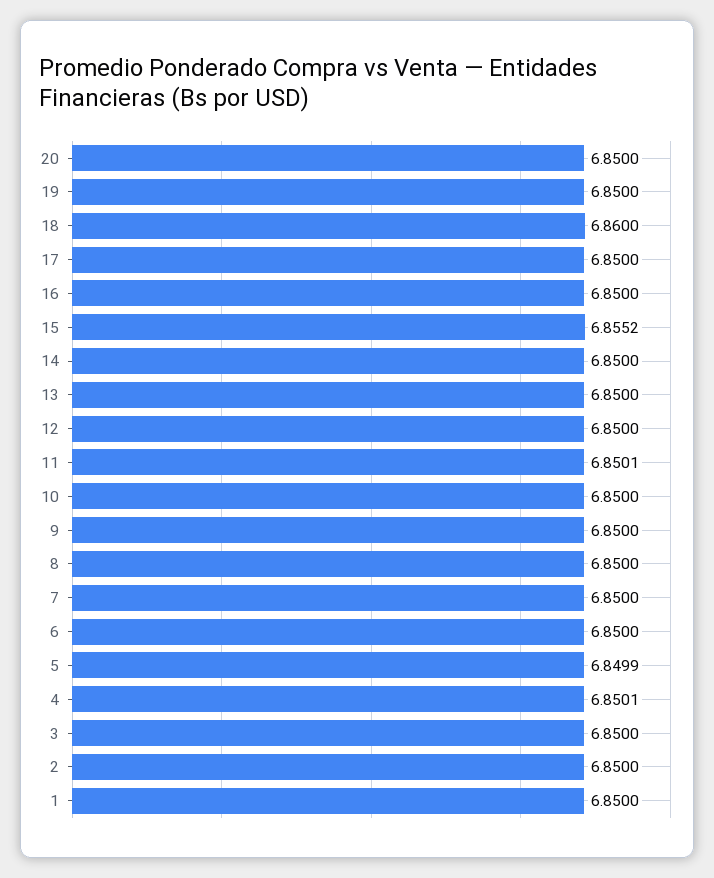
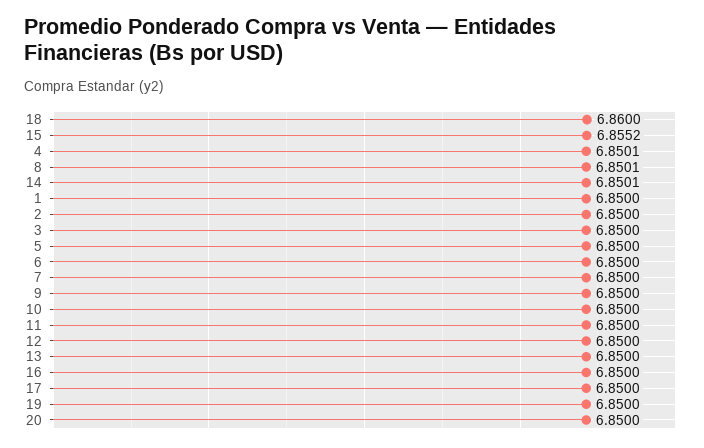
14: 6.85 -> 6.8501
11: 6.8501 -> 6.85
8: 6.85 -> 6.8501
5: 6.8499 -> 6.85

